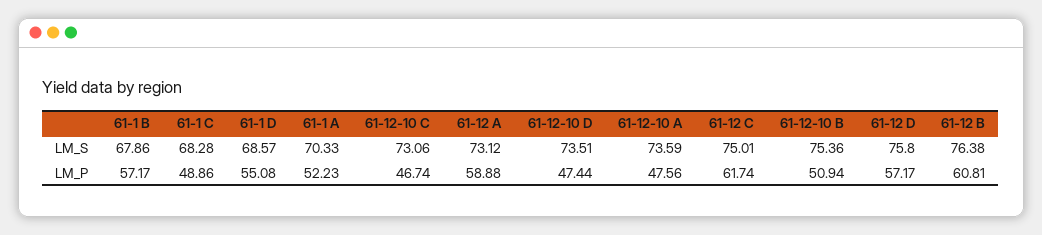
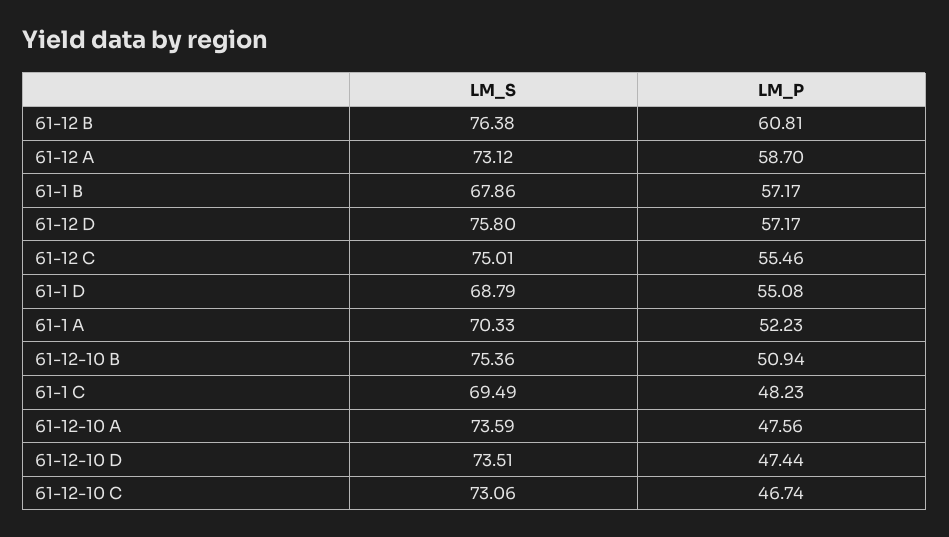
61-1 C, LM_S: 68.28 -> 69.49
61-1 D, LM_S: 68.57 -> 68.79
61-1 C, LM_P: 48.86 -> 48.23
61-12 A, LM_P: 58.88 -> 58.7
61-12 C, LM_P: 61.74 -> 55.46

